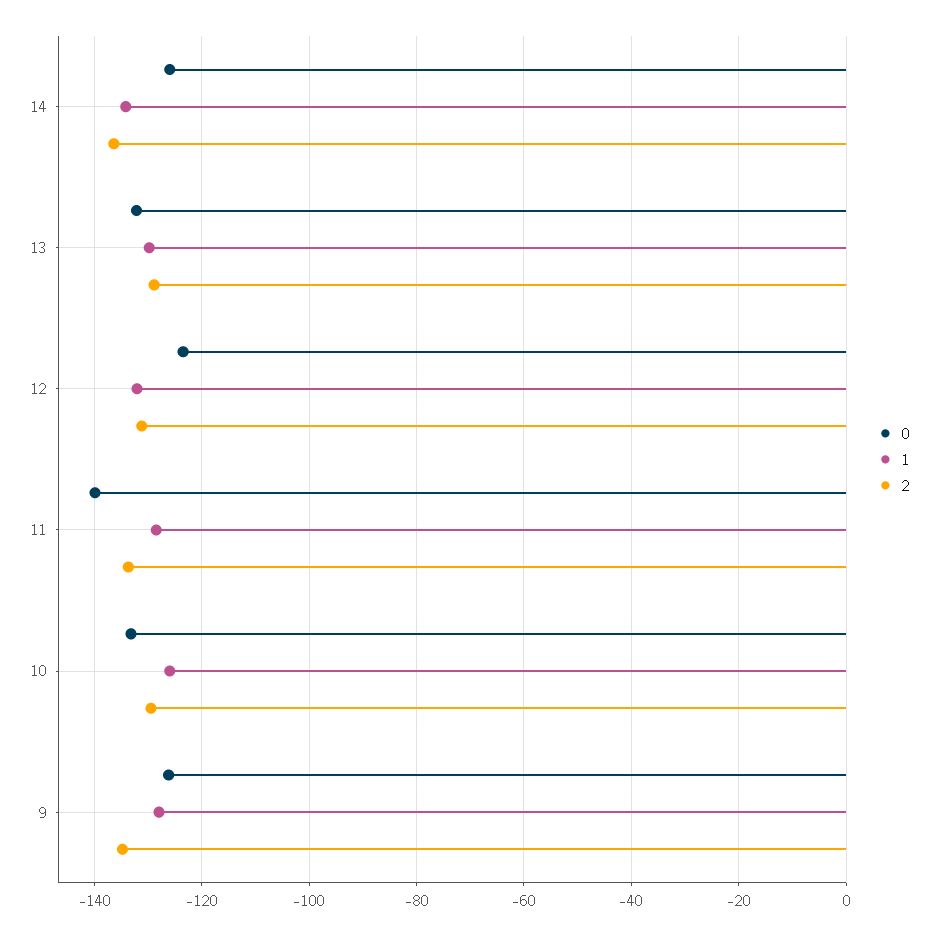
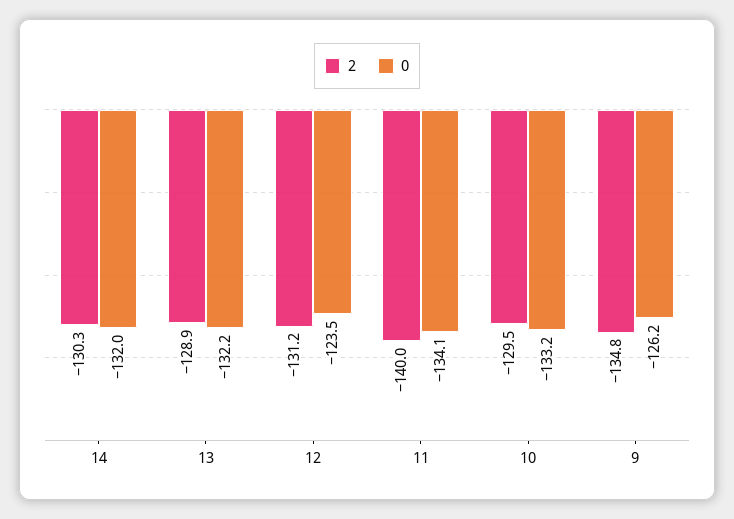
0, 14: -126 -> -132
1, 14: -134 -> none
2, 14: -136 -> -130.3
1, 13: -130 -> none
1, 12: -132 -> none
0, 11: -140 -> -134.1
1, 11: -128 -> none
2, 11: -134 -> -140
1, 10: -126 -> none
1, 9: -128 -> none

